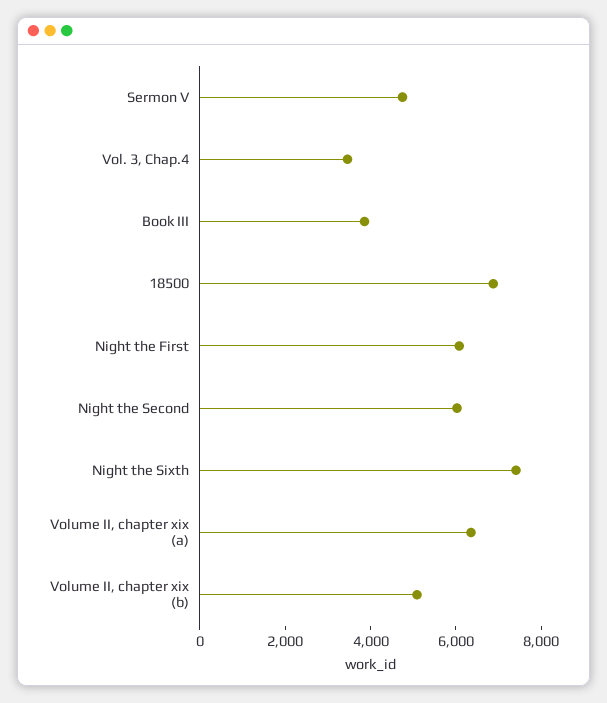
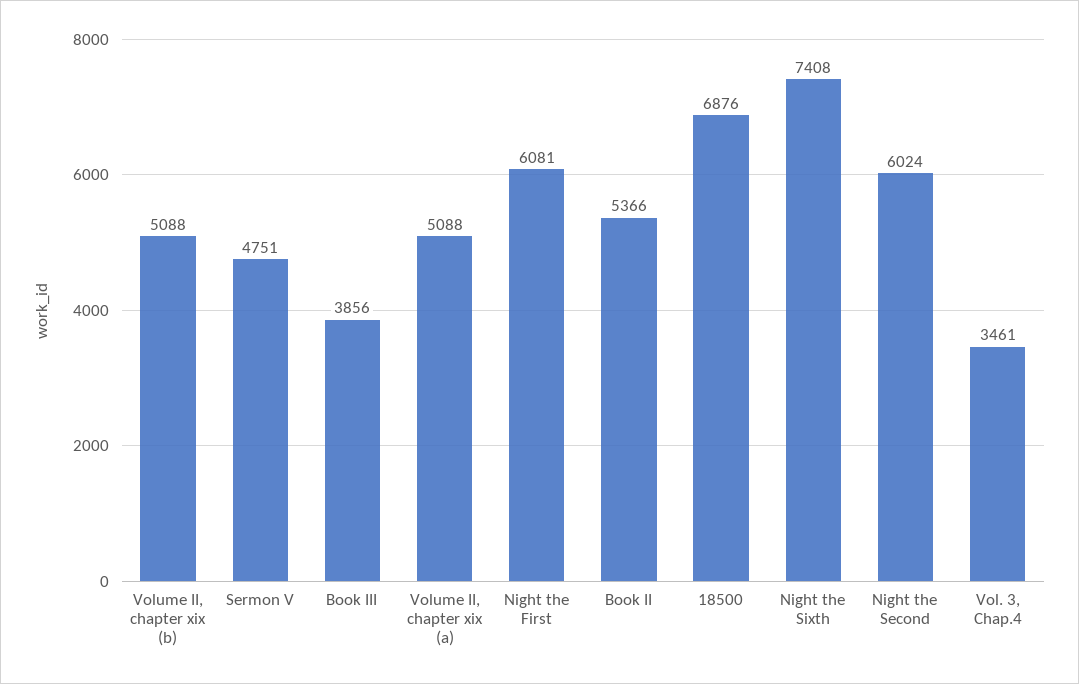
Volume II, chapter xix (a): 6500 -> 5088
Book II: none -> 5366

